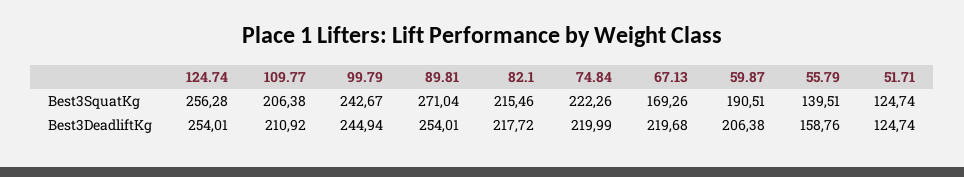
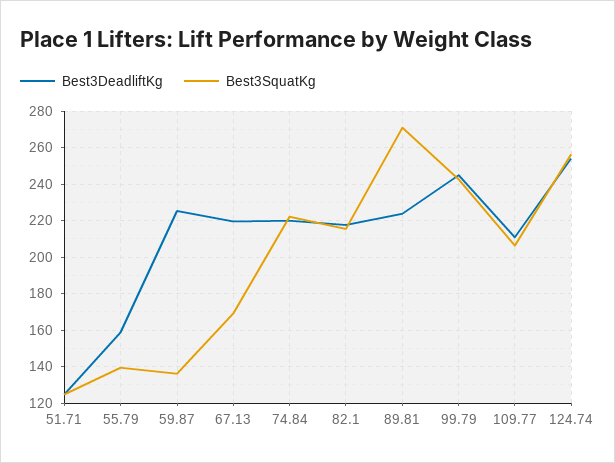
Best3SquatKg, 59.87: 190.51 -> 135
Best3DeadliftKg, 89.81: 254.01 -> 225
Best3DeadliftKg, 59.87: 206.38 -> 225

